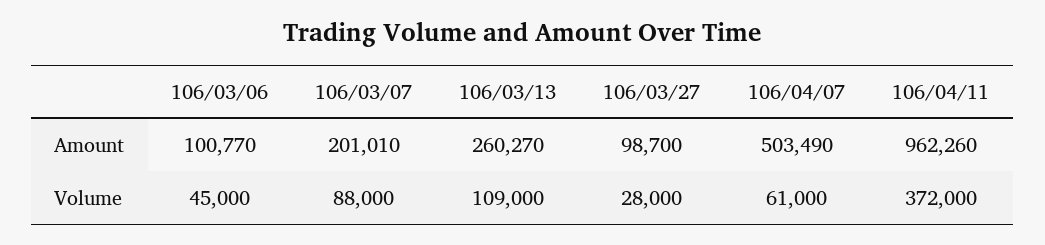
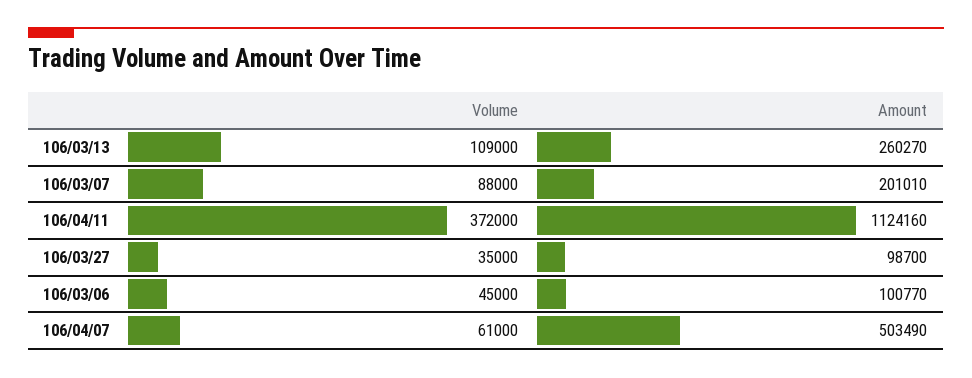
106/04/11, Amount: 962260 -> 1124160
106/03/27, Volume: 28000 -> 35000

